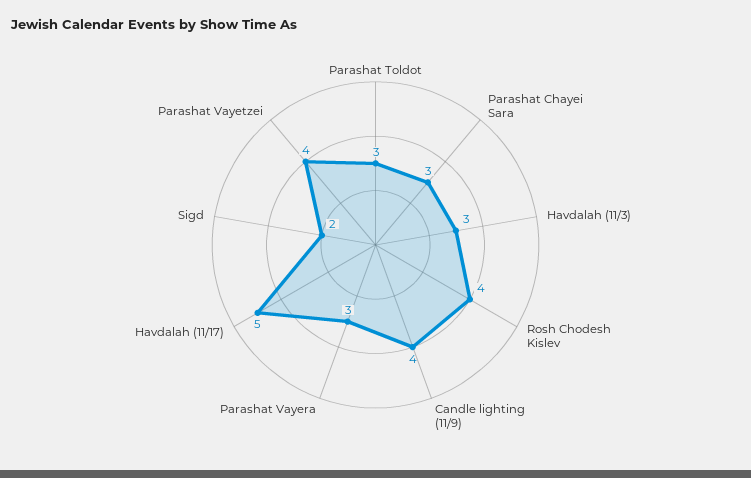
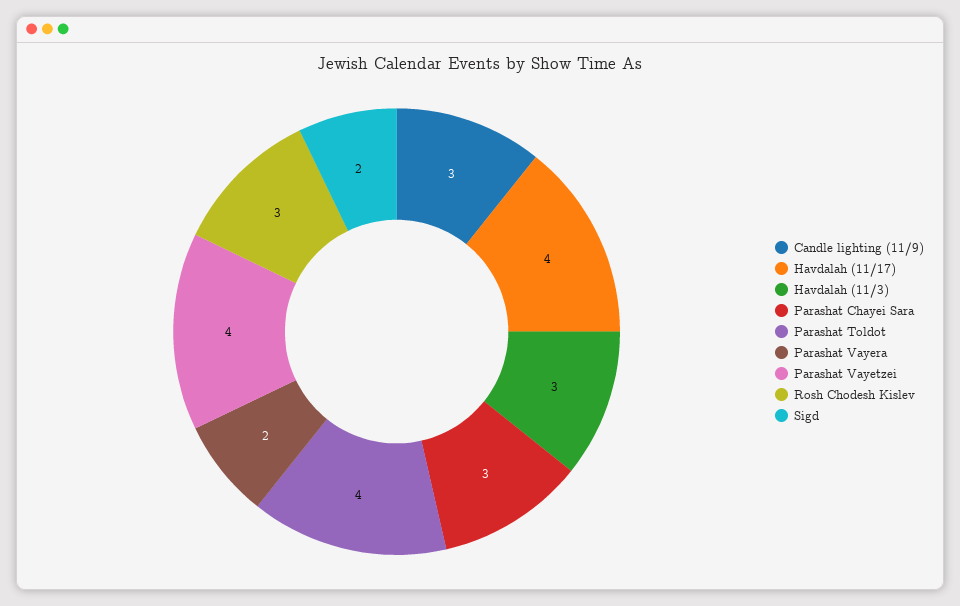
Parashat Toldot: 3 -> 4
Rosh Chodesh Kislev: 4 -> 3
Candle lighting (11/9): 4 -> 3
Parashat Vayera: 3 -> 2
Havdalah (11/17): 5 -> 4

